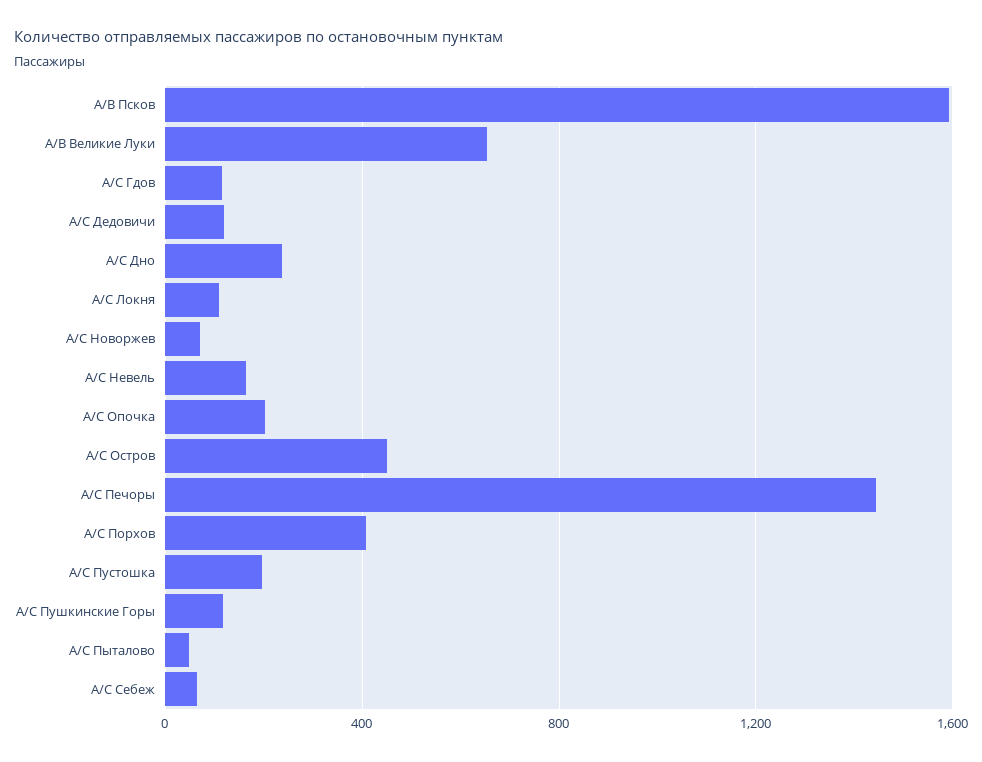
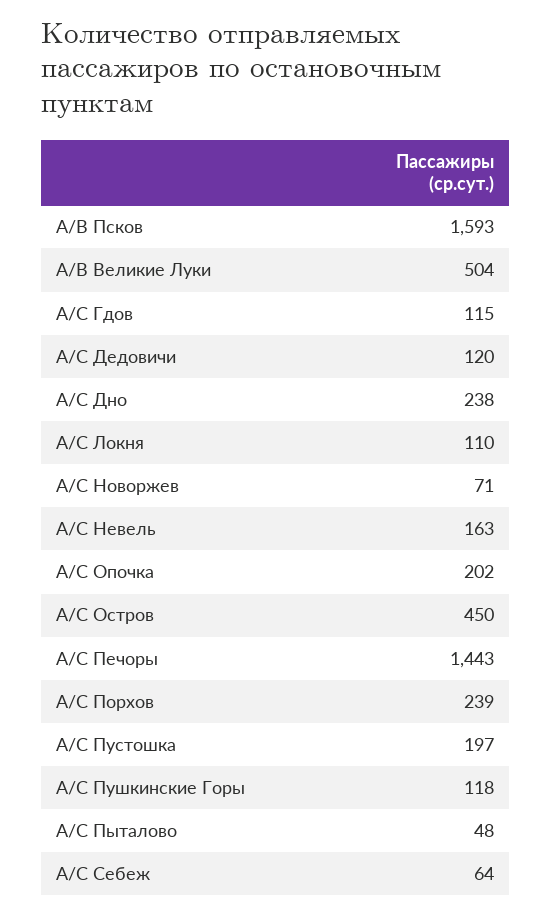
А/В Великие Луки: 650 -> 504
А/С Порхов: 400 -> 239

